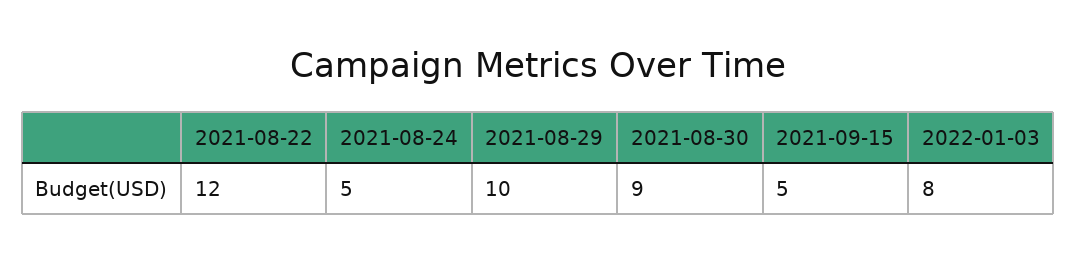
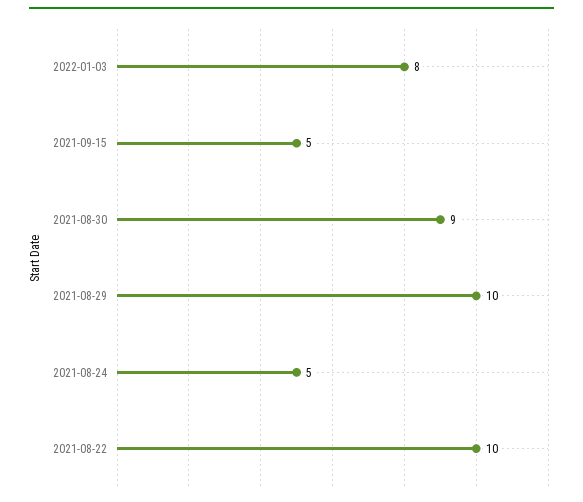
2021-08-22: 12 -> 10

